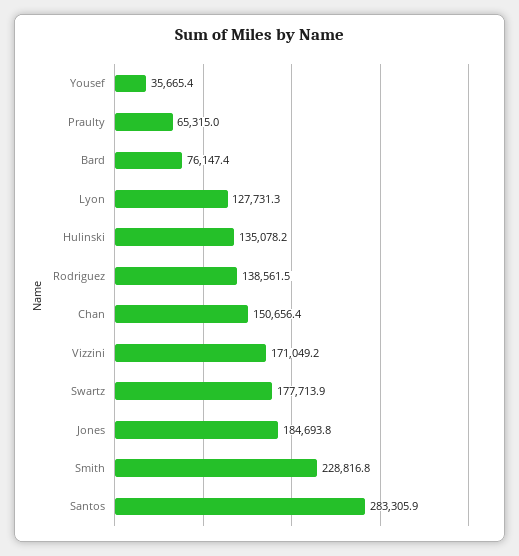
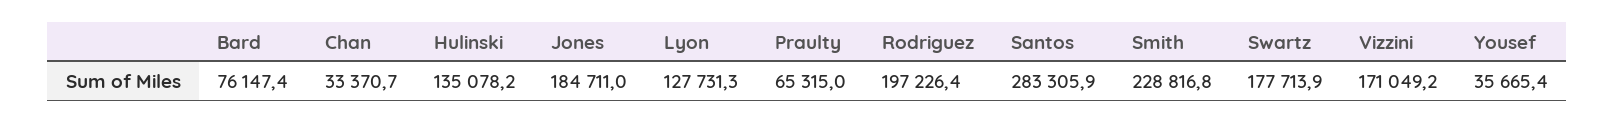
Rodriguez: 138561.5 -> 197226.4
Chan: 150656.4 -> 33370.7
Jones: 184693.8 -> 184711

